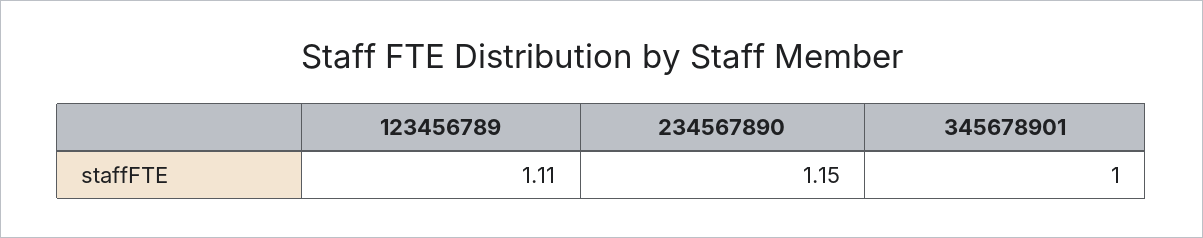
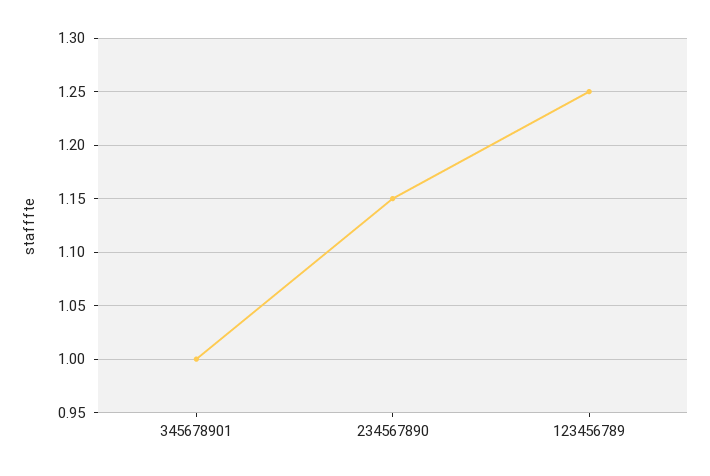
123456789: 1.11 -> 1.25

